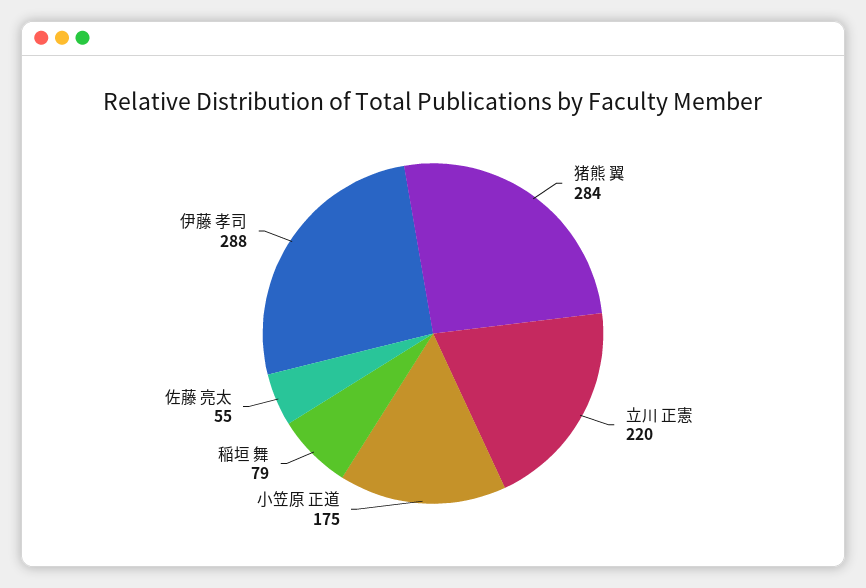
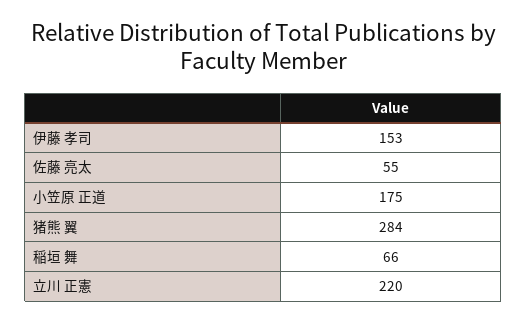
稲垣 舞: 79 -> 66
伊藤 孝司: 288 -> 153

